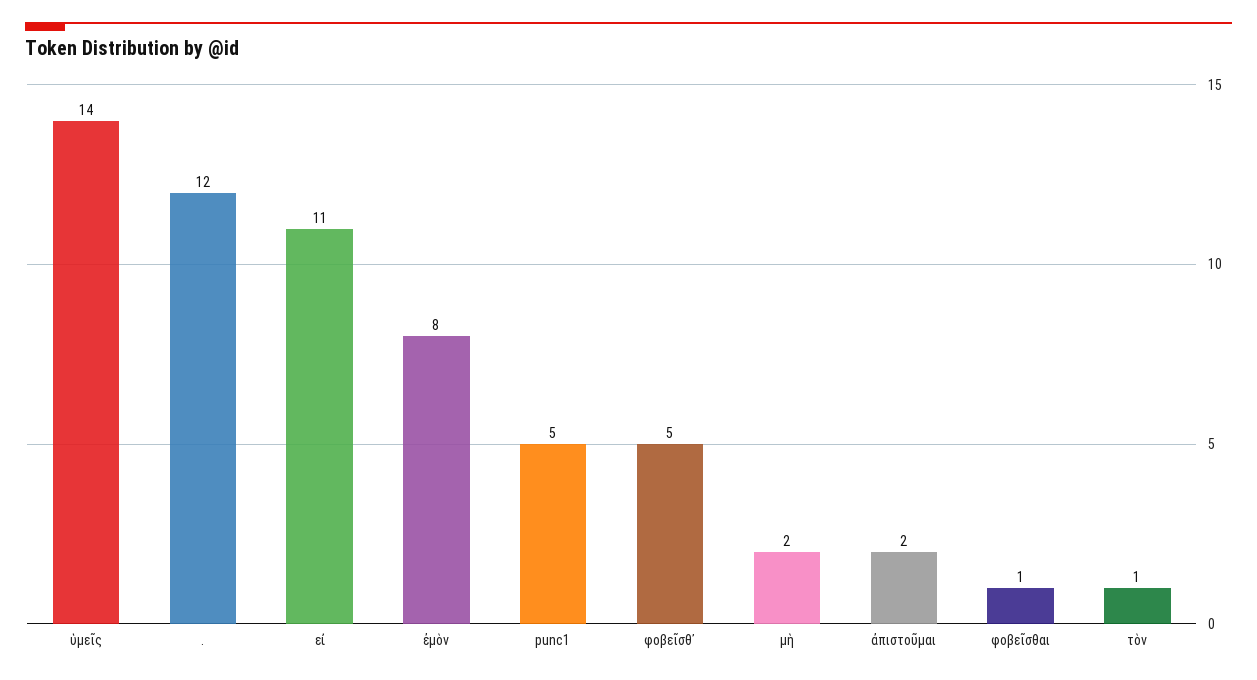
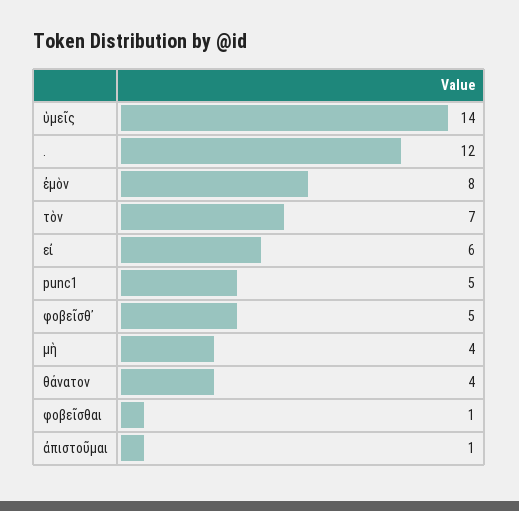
εἰ: 11 -> 6
μὴ: 2 -> 4
ἀπιστοῦμαι: 2 -> 1
τὸν: 1 -> 7
θάνατον: none -> 4

